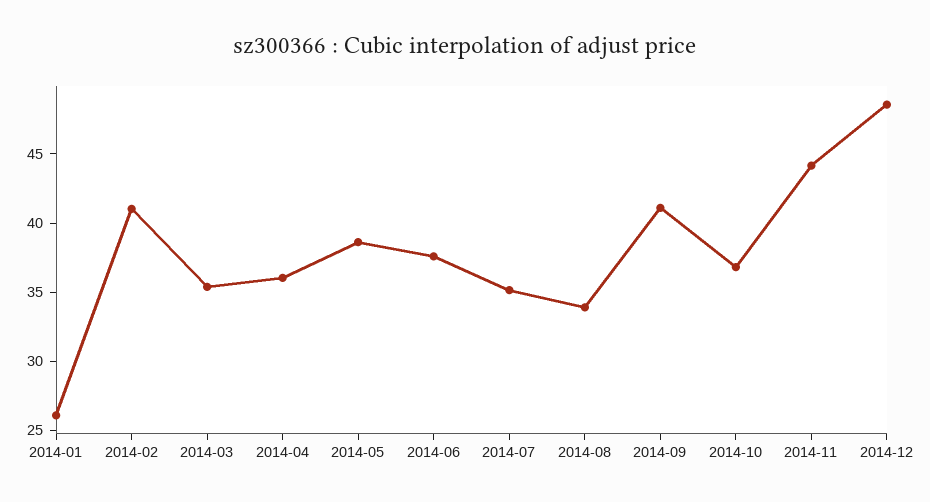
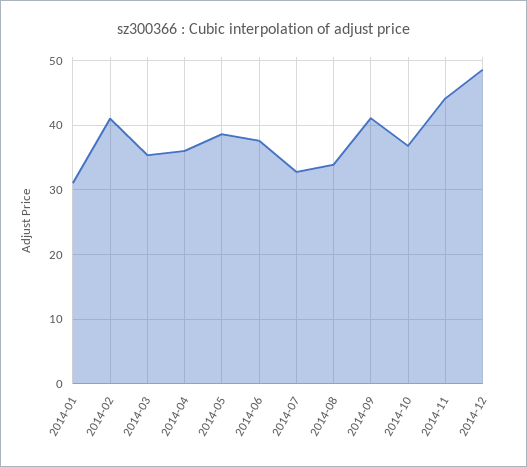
2014-01: 26 -> 31
2014-07: 35 -> 33

